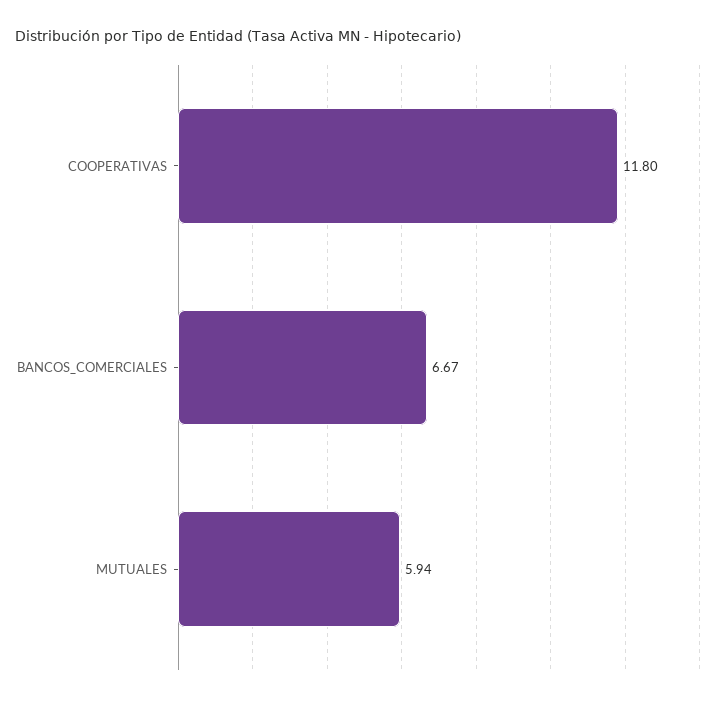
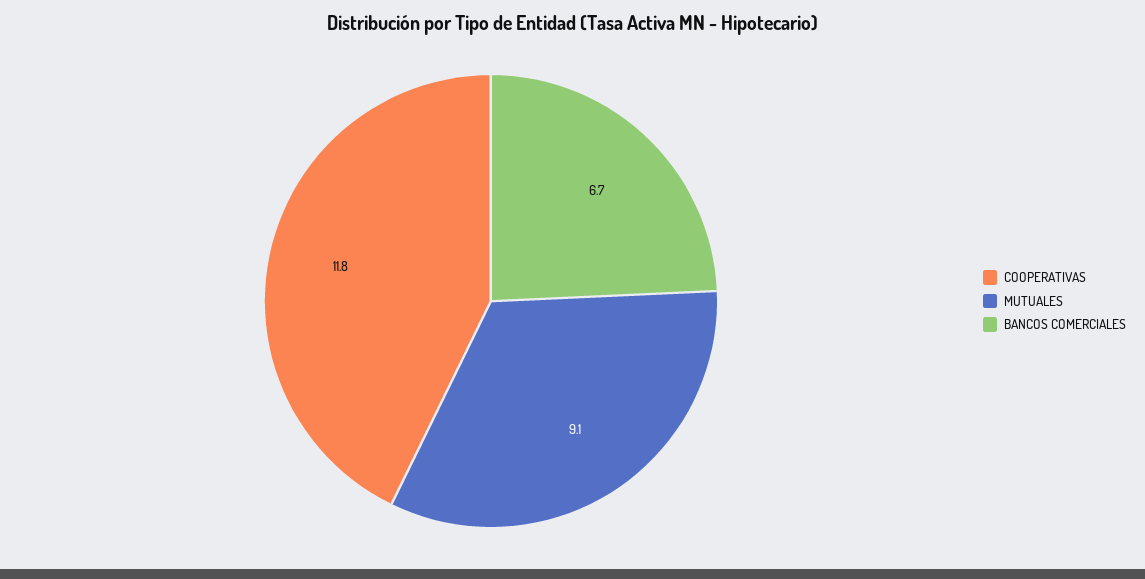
MUTUALES: 5.94 -> 9.1

